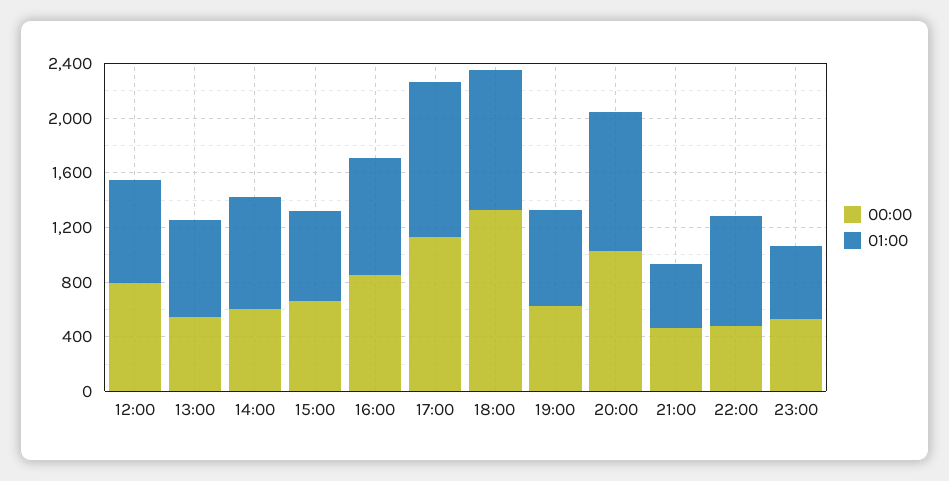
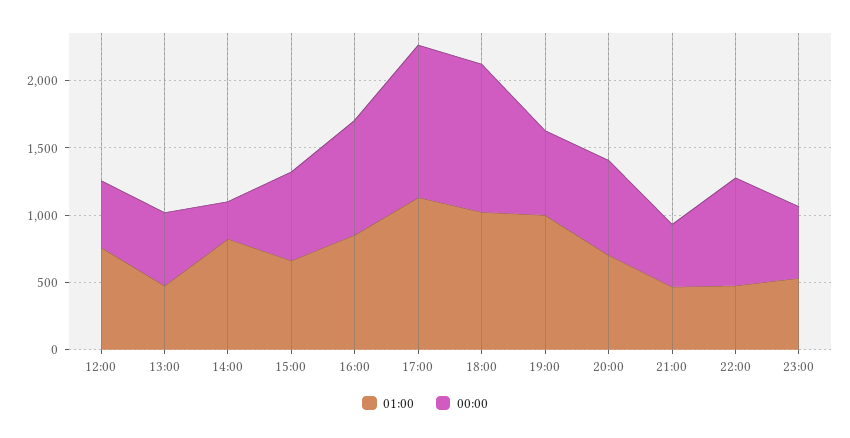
00:00, 12:00: 800 -> 500
01:00, 13:00: 700 -> 500
00:00, 14:00: 600 -> 300
00:00, 18:00: 1300 -> 1100
01:00, 19:00: 700 -> 1000
00:00, 20:00: 1000 -> 700
01:00, 20:00: 1000 -> 700
00:00, 22:00: 500 -> 800
01:00, 22:00: 800 -> 500

